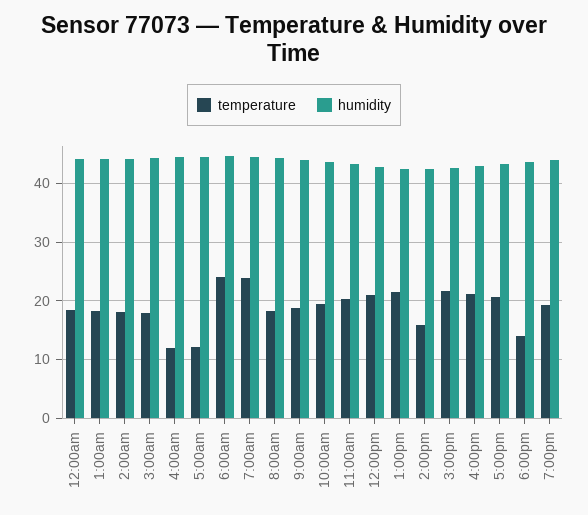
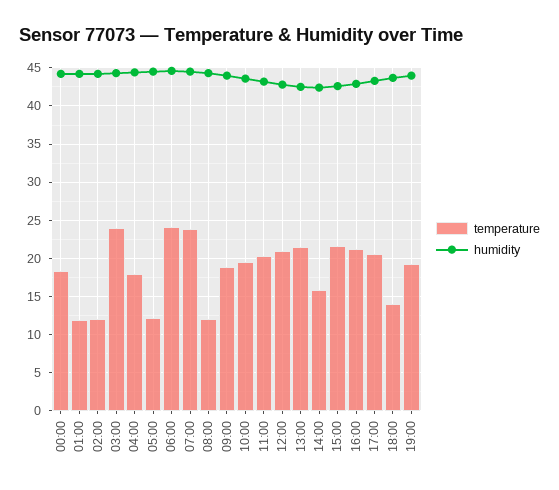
temperature, 1:00am: 18 -> 12
temperature, 2:00am: 18 -> 12
temperature, 3:00am: 18 -> 24
temperature, 4:00am: 12 -> 18
temperature, 8:00am: 18 -> 12

